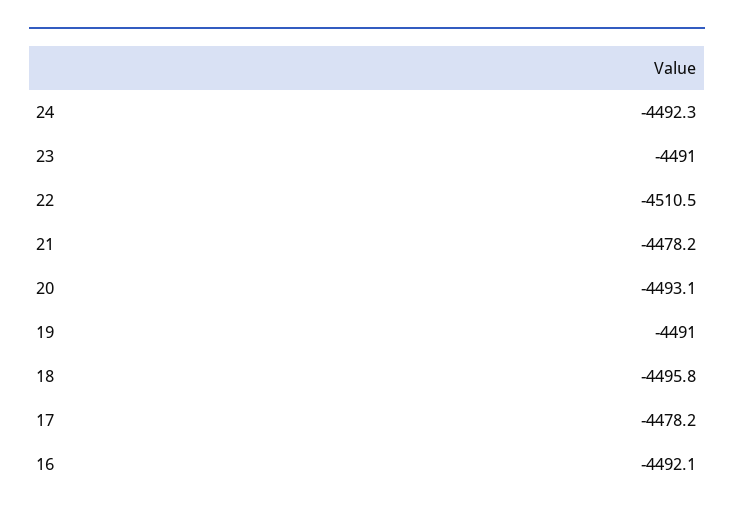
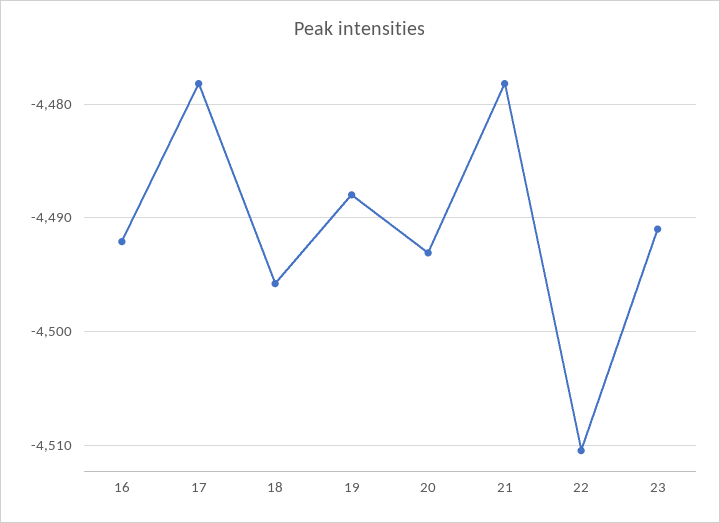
24: -4492.3 -> none
19: -4491 -> -4488

